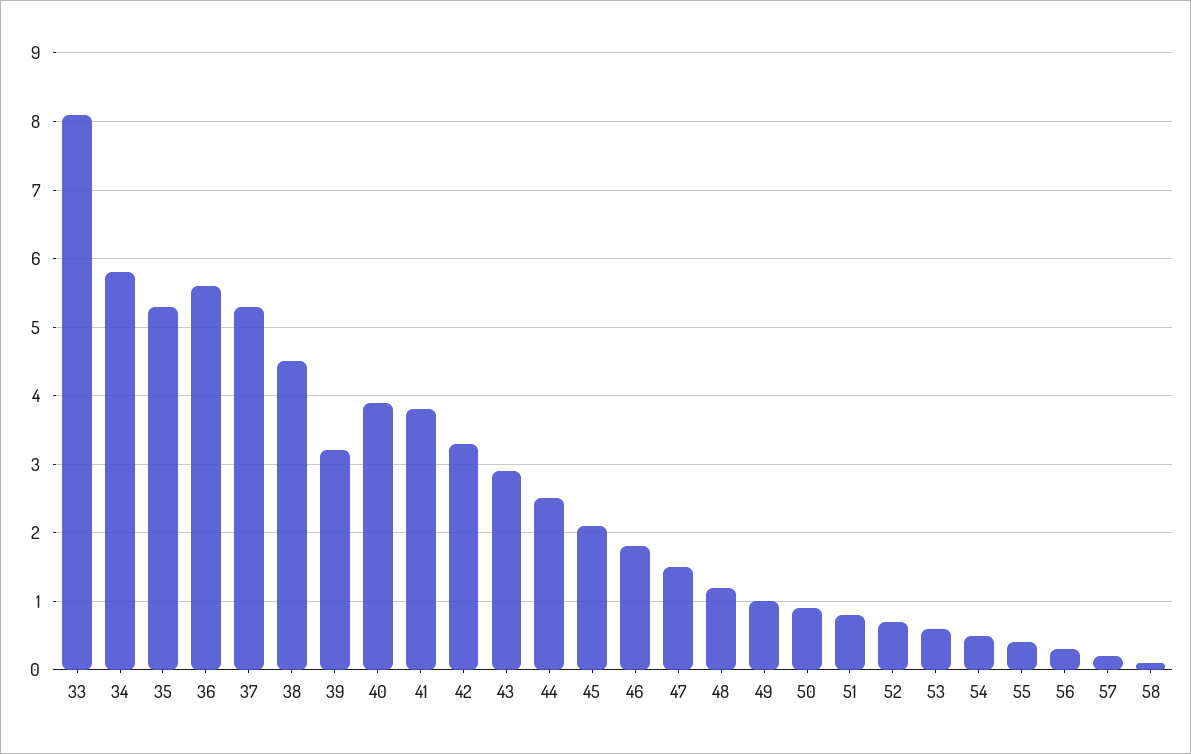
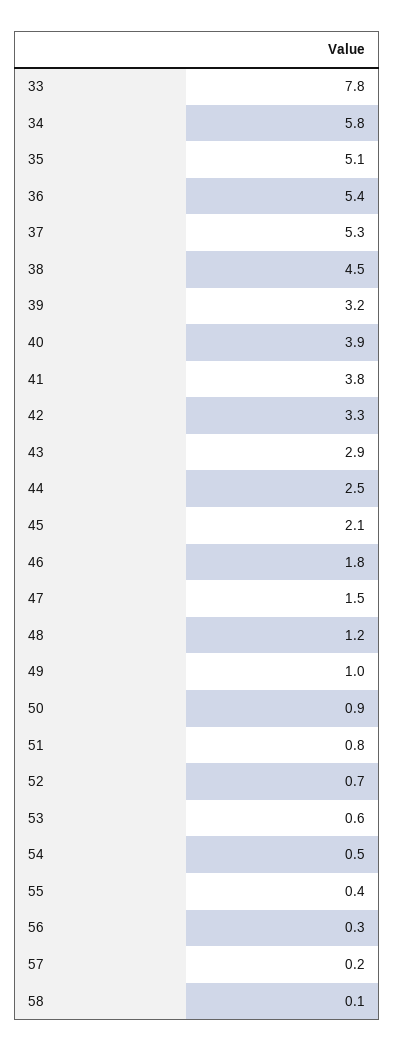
33: 8.1 -> 7.8
35: 5.3 -> 5.1
36: 5.6 -> 5.4

